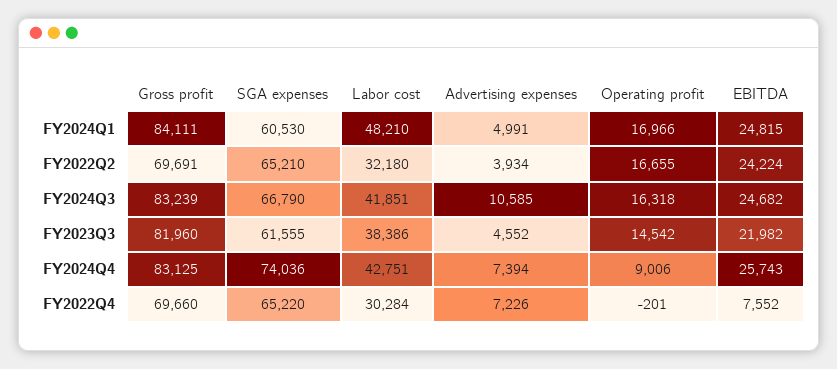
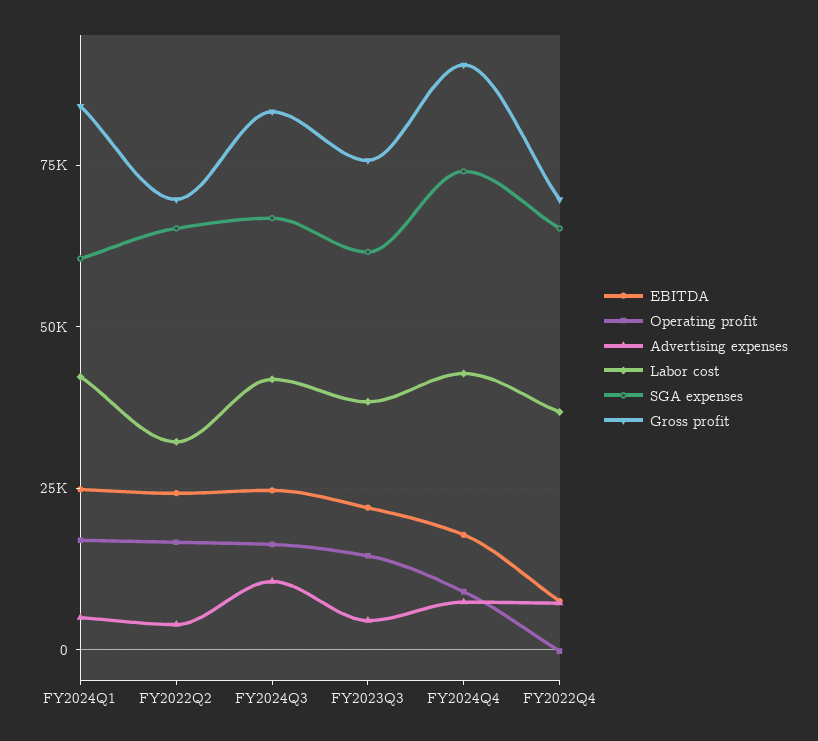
Labor cost, FY2024Q1: 48210 -> 42500
Gross profit, FY2023Q3: 81960 -> 75000
Gross profit, FY2024Q4: 83125 -> 90000
EBITDA, FY2024Q4: 25743 -> 17500
Labor cost, FY2022Q4: 30284 -> 37500

